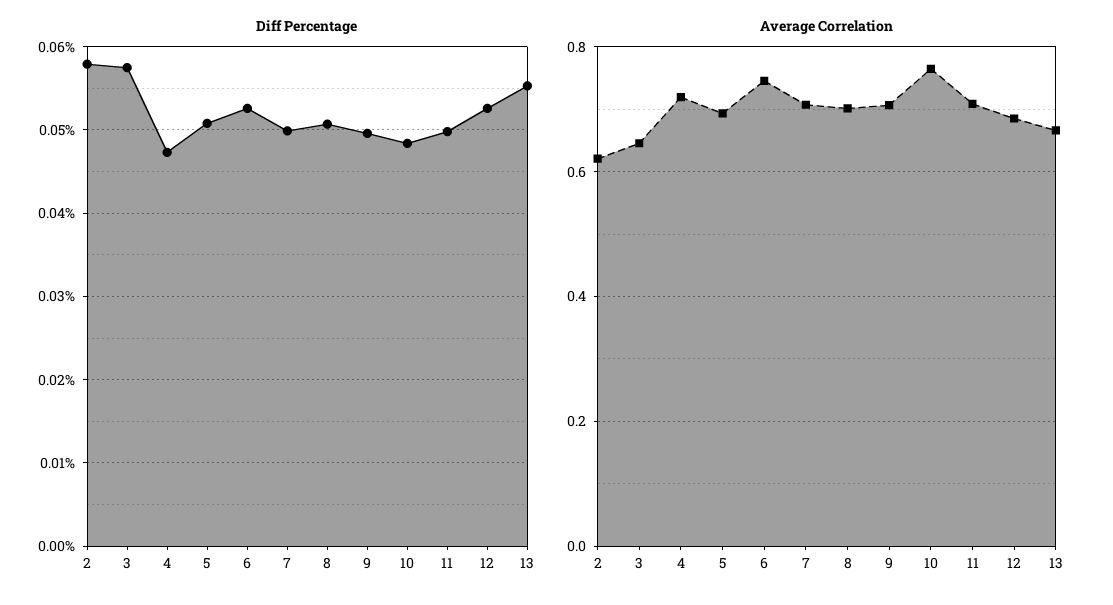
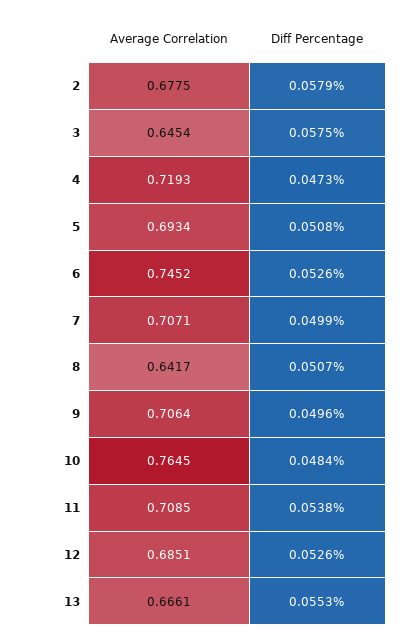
Diff Percentage, 11: 0.05 -> 0.0538
Average Correlation, 2: 0.62 -> 0.6775
Average Correlation, 8: 0.7 -> 0.6417

